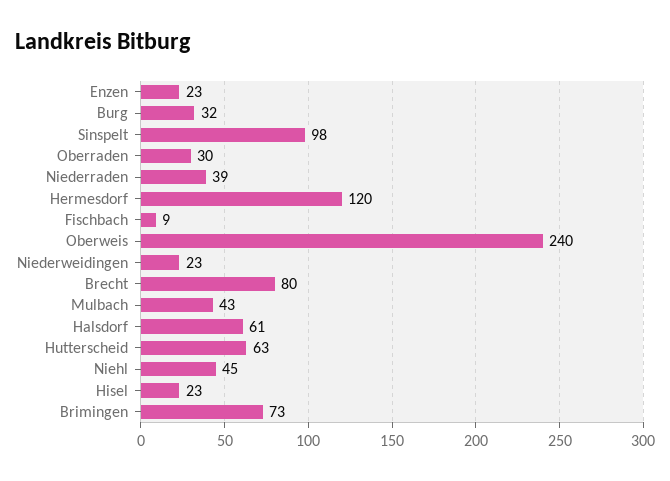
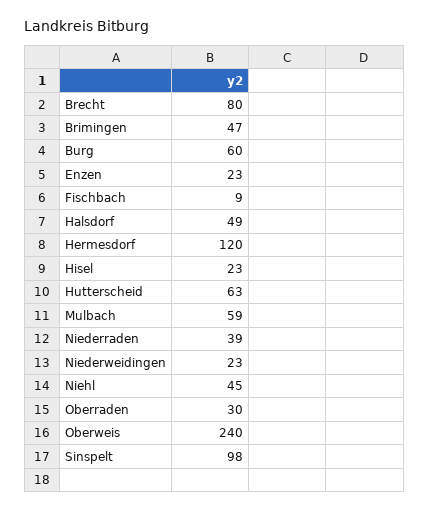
Burg: 32 -> 60
Mulbach: 43 -> 59
Halsdorf: 61 -> 49
Brimingen: 73 -> 47

